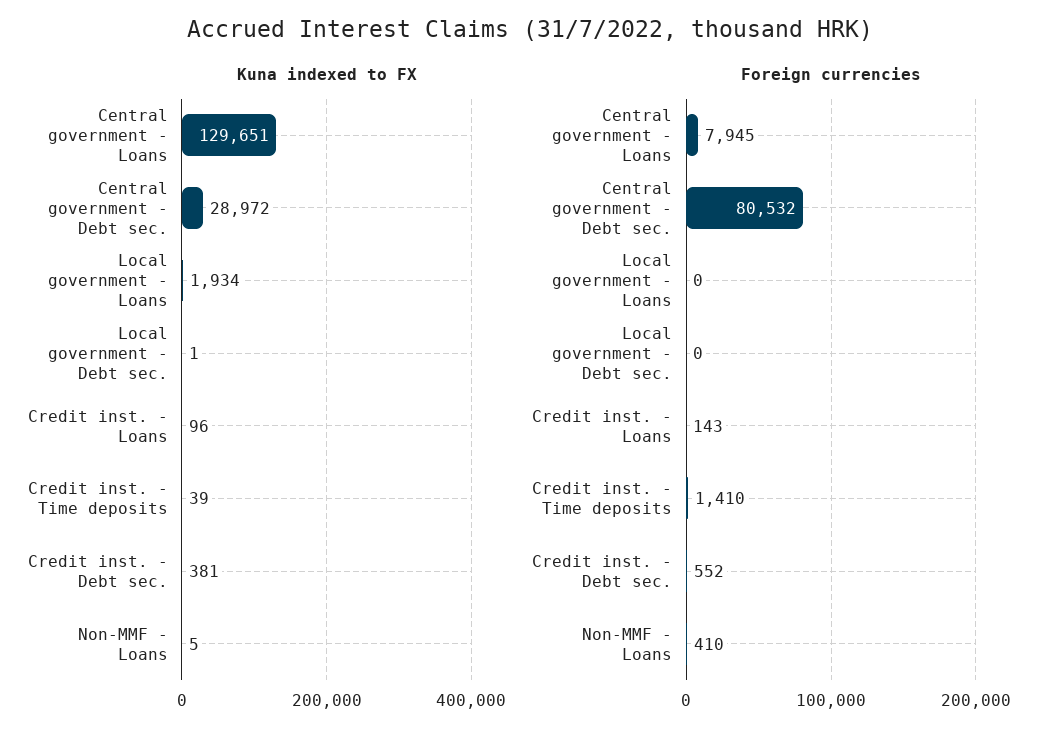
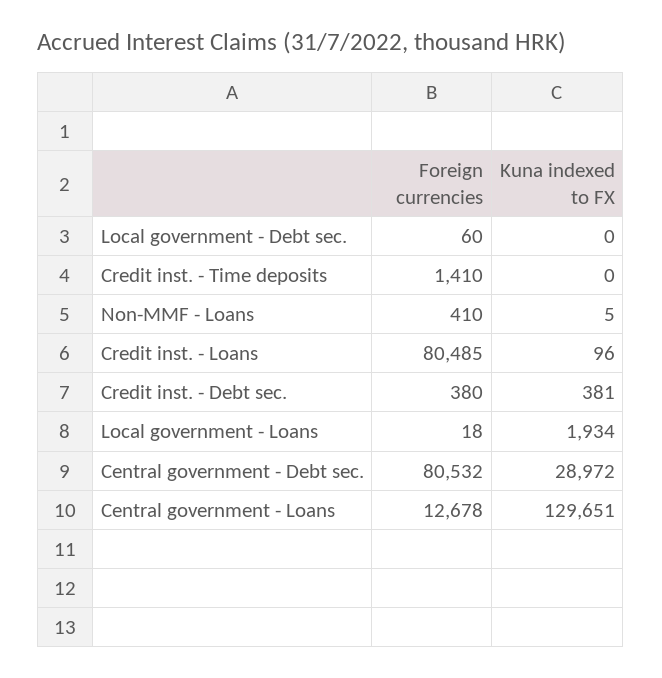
Kuna indexed to FX, Local government - Debt sec.: 1 -> 0
Kuna indexed to FX, Credit inst. - Time deposits: 39 -> 0
Foreign currencies, Central government - Loans: 7945 -> 12678
Foreign currencies, Local government - Loans: 0 -> 18
Foreign currencies, Local government - Debt sec.: 0 -> 60
Foreign currencies, Credit inst. - Loans: 143 -> 80485
Foreign currencies, Credit inst. - Debt sec.: 552 -> 380

